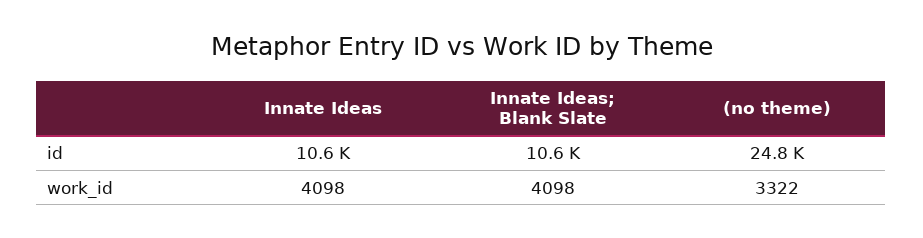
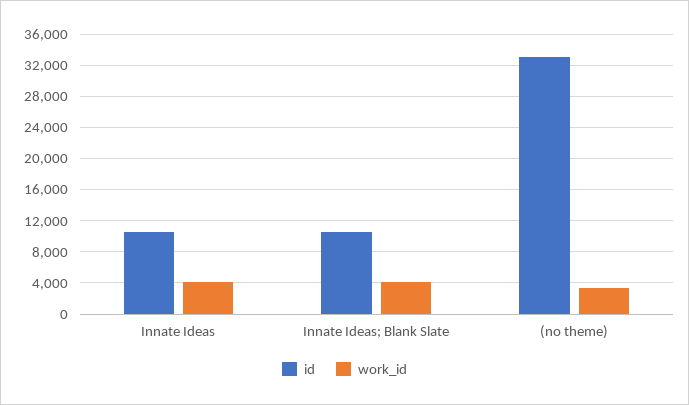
id, (no theme): 24800 -> 33000

